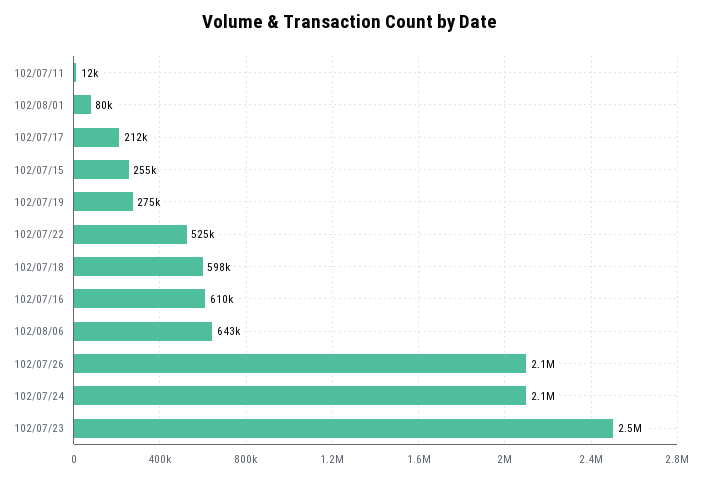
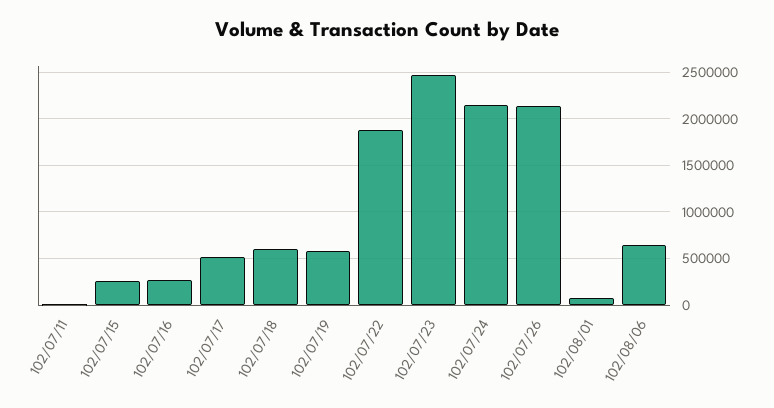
102/07/17: 212000 -> 500000
102/07/19: 275000 -> 600000
102/07/22: 525000 -> 1900000
102/07/16: 610000 -> 300000

